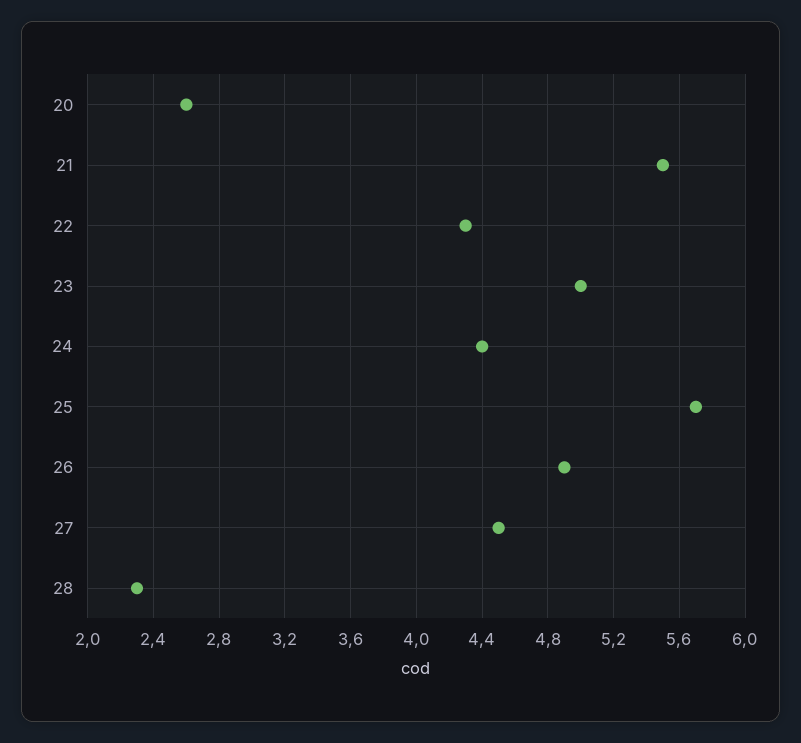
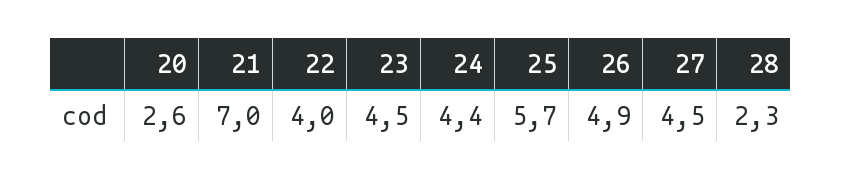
21: 5.5 -> 7
22: 4.3 -> 4
23: 5 -> 4.5

